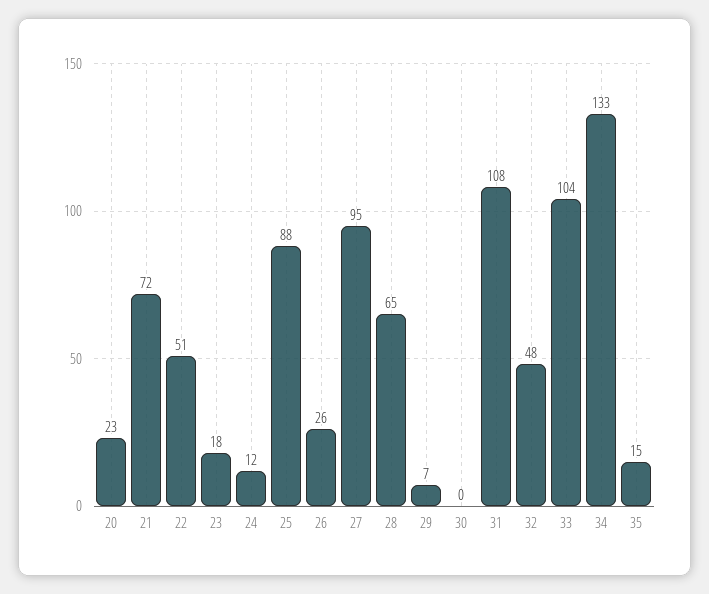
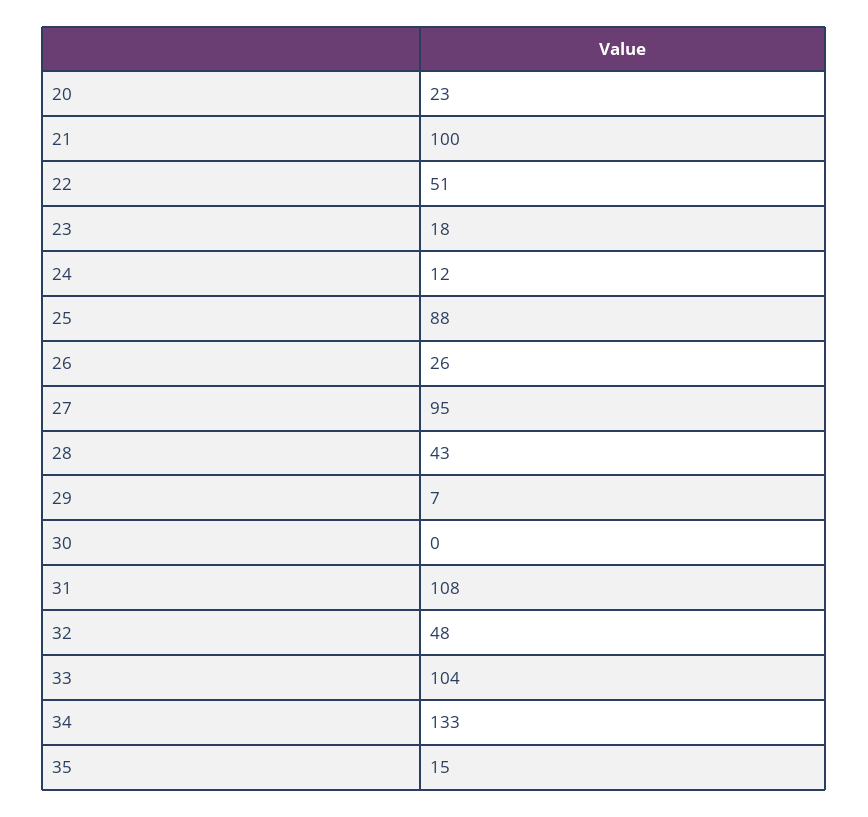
21: 72 -> 100
28: 65 -> 43

